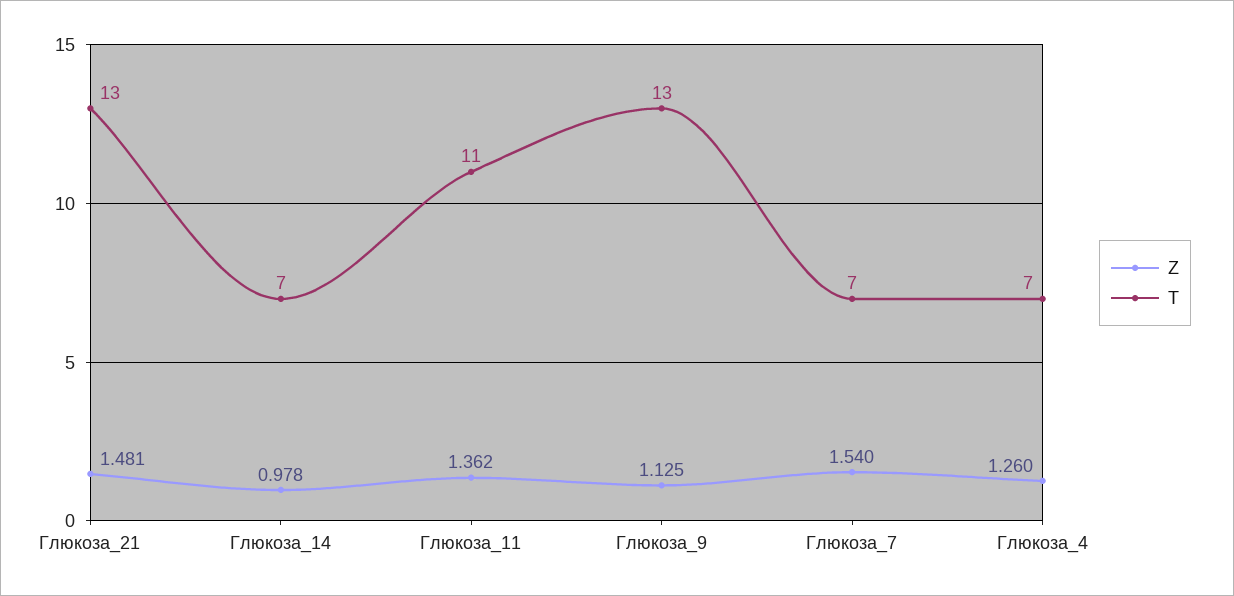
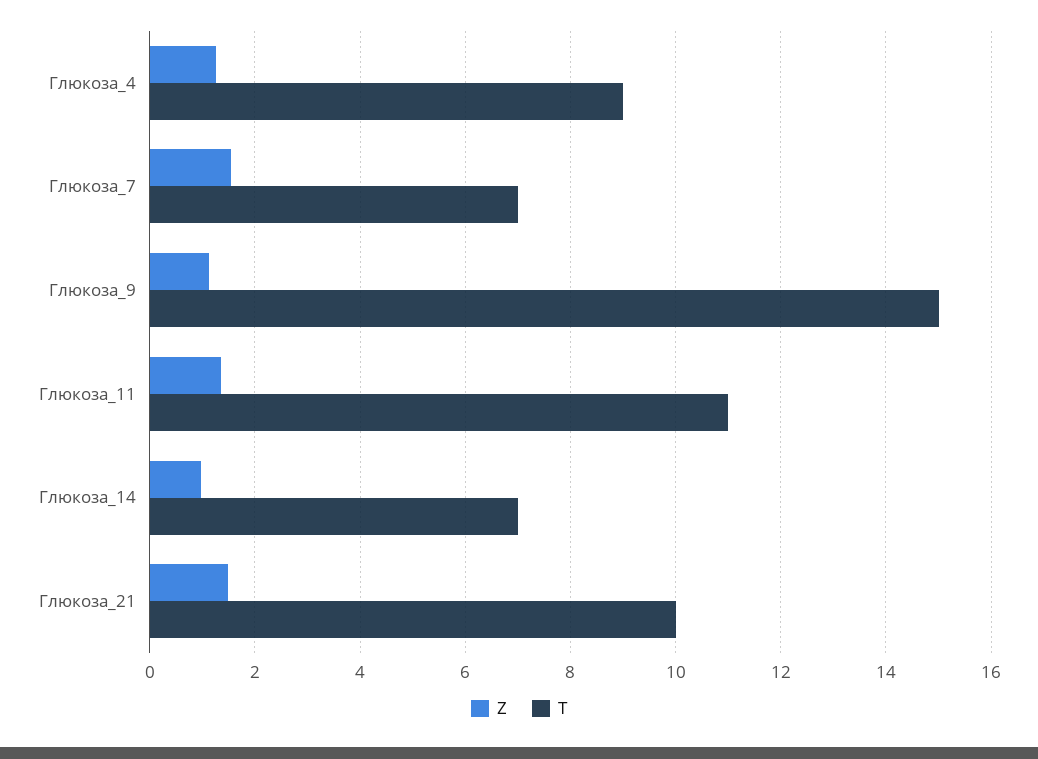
T, Глюкоза_21: 13 -> 10
T, Глюкоза_9: 13 -> 15
T, Глюкоза_4: 7 -> 9

